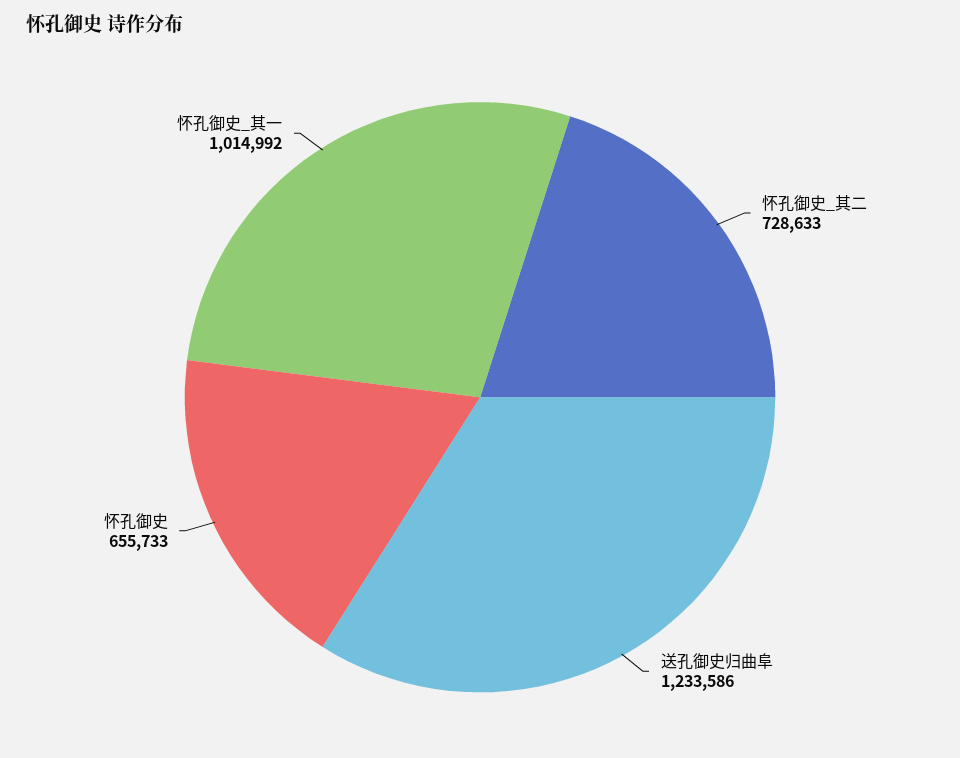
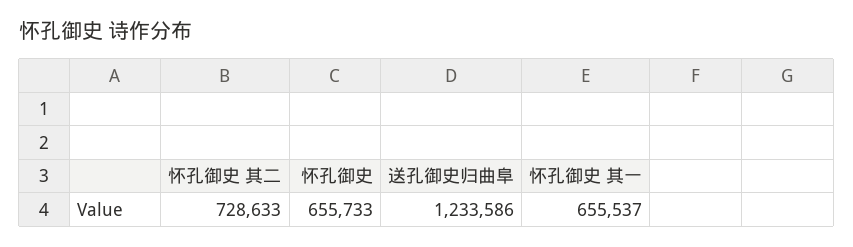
怀孔御史_其一: 1014992 -> 655537

